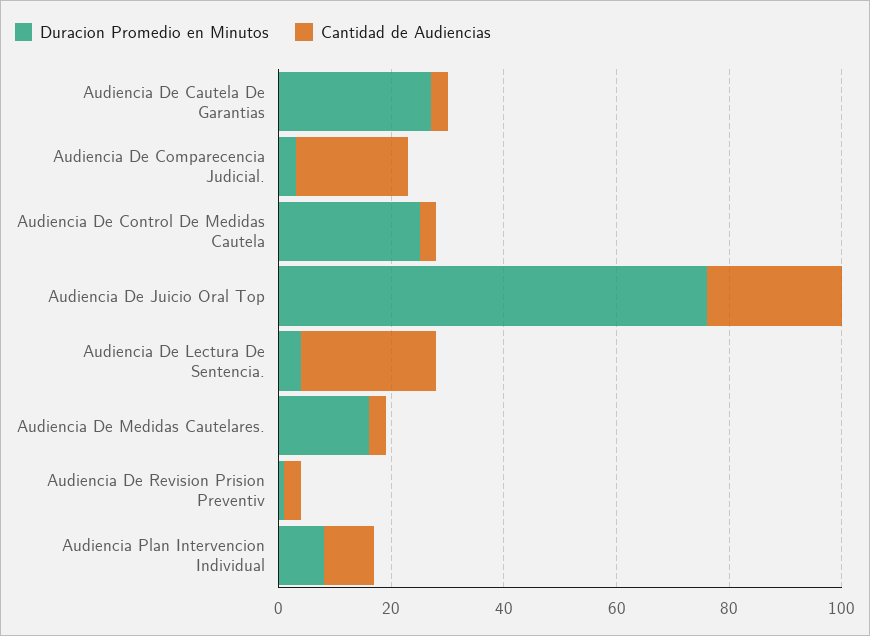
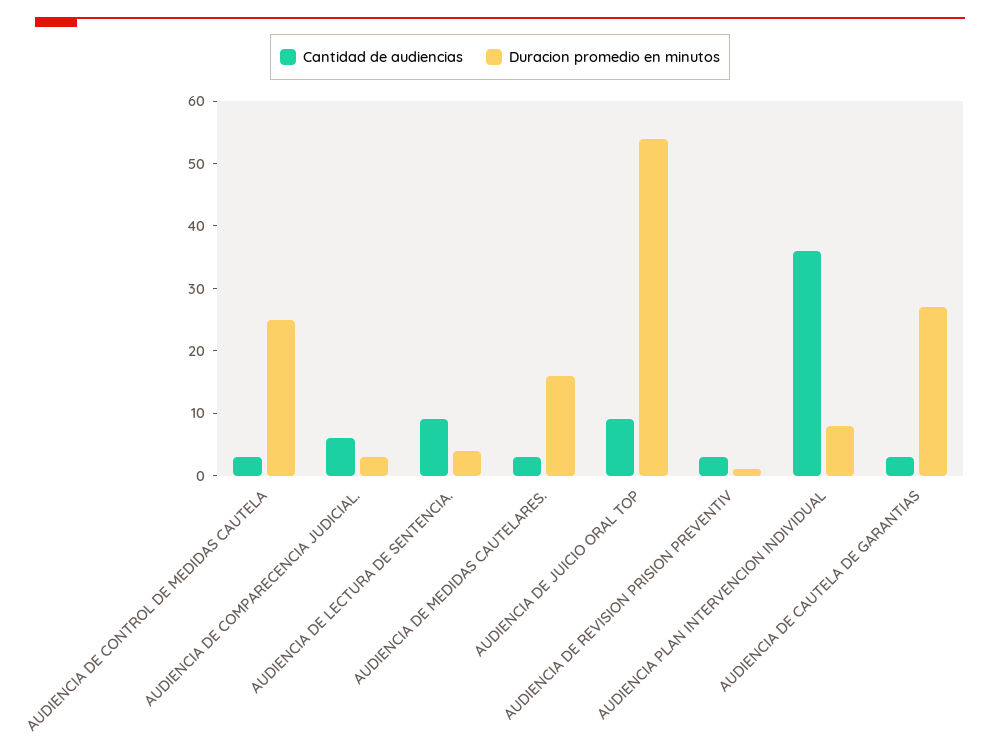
Cantidad de Audiencias, Audiencia De Comparecencia Judicial.: 20 -> 5
Duracion Promedio en Minutos, Audiencia De Juicio Oral Top: 75 -> 55
Cantidad de Audiencias, Audiencia De Juicio Oral Top: 25 -> 10
Cantidad de Audiencias, Audiencia De Lectura De Sentencia.: 25 -> 10
Cantidad de Audiencias, Audiencia Plan Intervencion Individual: 10 -> 35

